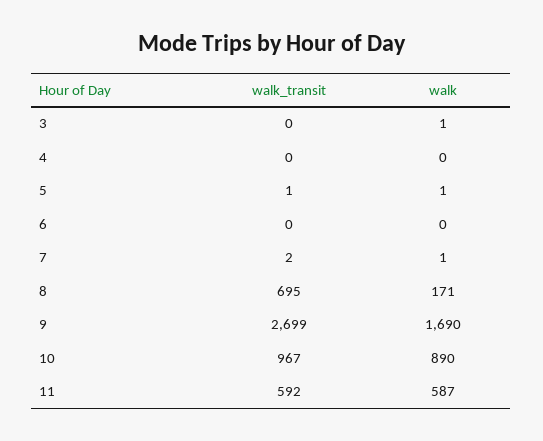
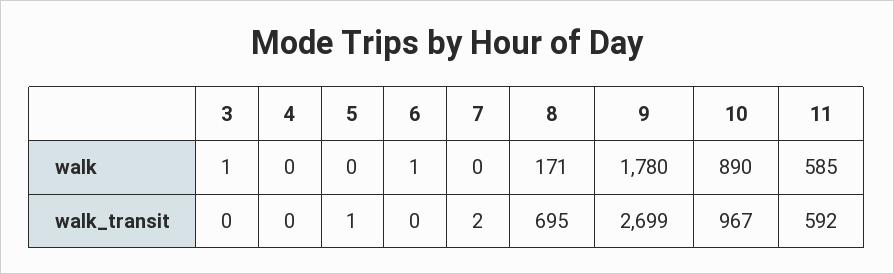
walk, 5: 1 -> 0
walk, 6: 0 -> 1
walk, 7: 1 -> 0
walk, 9: 1690 -> 1780
walk, 11: 587 -> 585

